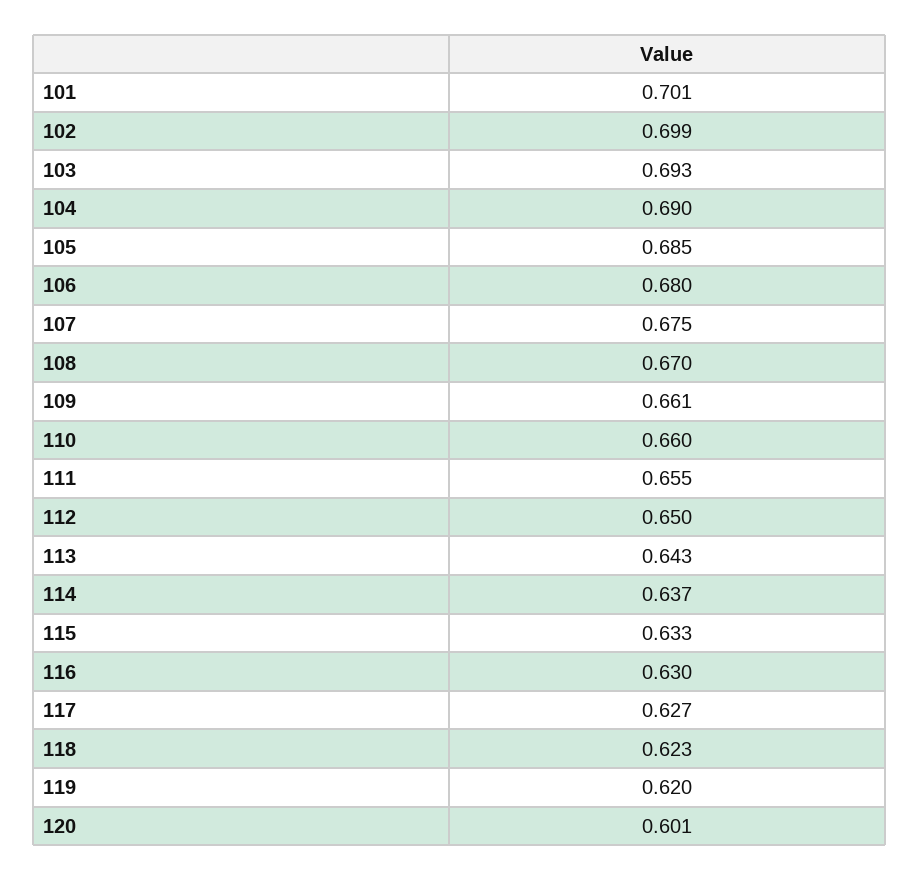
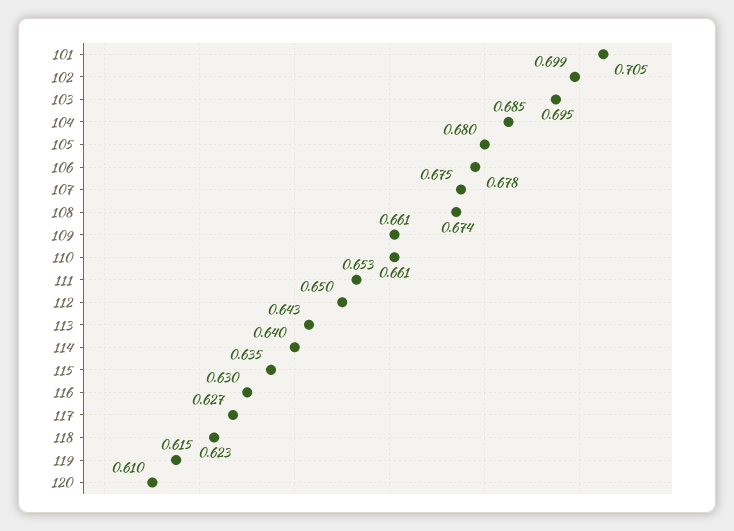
101: 0.701 -> 0.705
103: 0.693 -> 0.695
104: 0.69 -> 0.685
105: 0.685 -> 0.68
106: 0.68 -> 0.678
108: 0.67 -> 0.674
110: 0.66 -> 0.661
111: 0.655 -> 0.653
114: 0.637 -> 0.64
115: 0.633 -> 0.635
119: 0.62 -> 0.615
120: 0.601 -> 0.61

